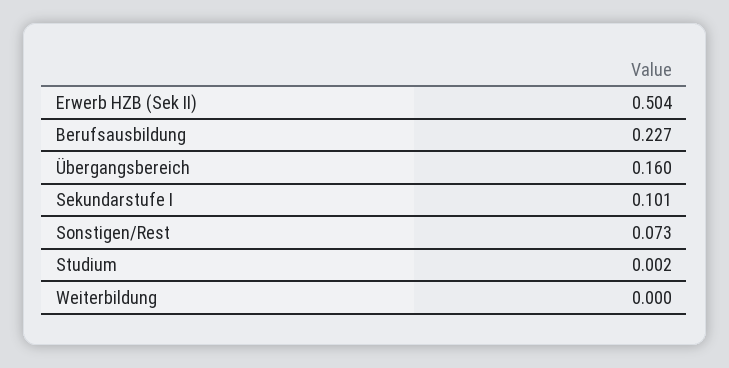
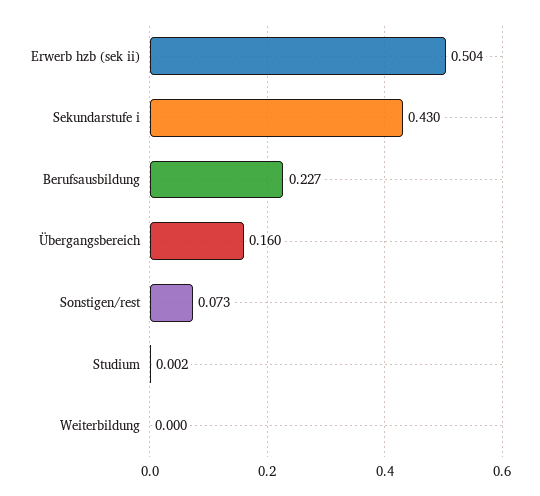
Sekundarstufe I: 0.101 -> 0.43

